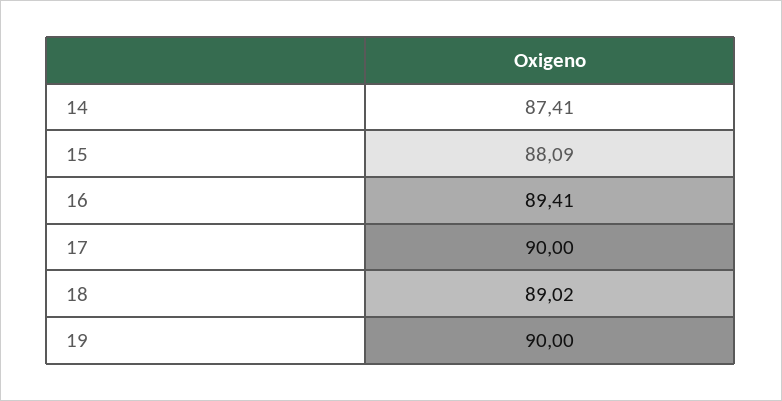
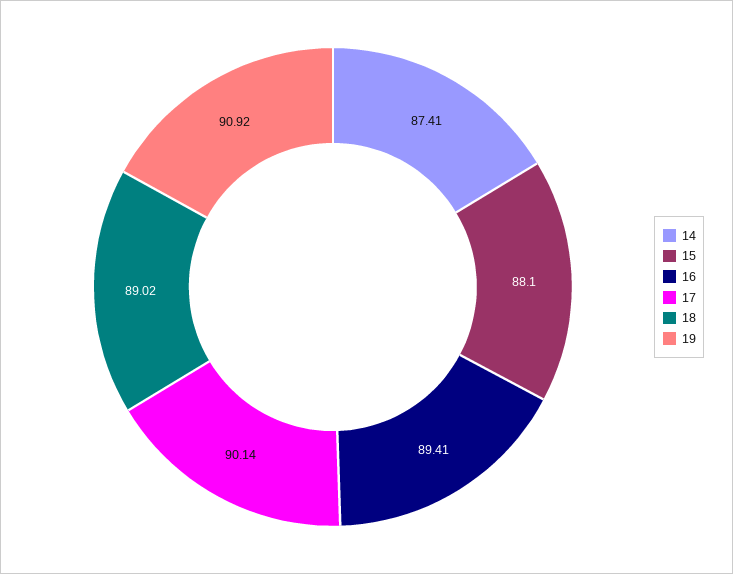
15: 88.09 -> 88.1
17: 90 -> 90.14
19: 90 -> 90.92

